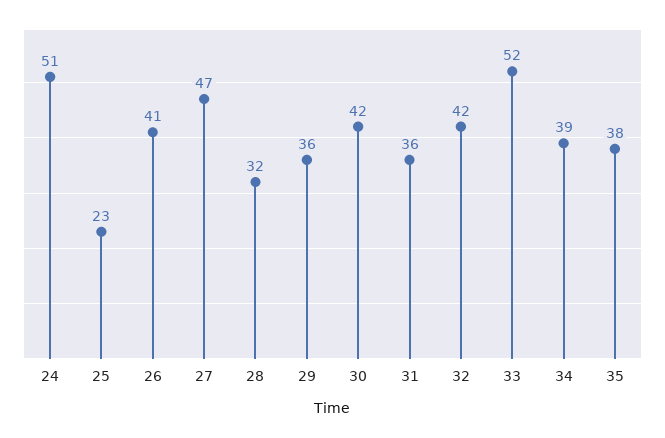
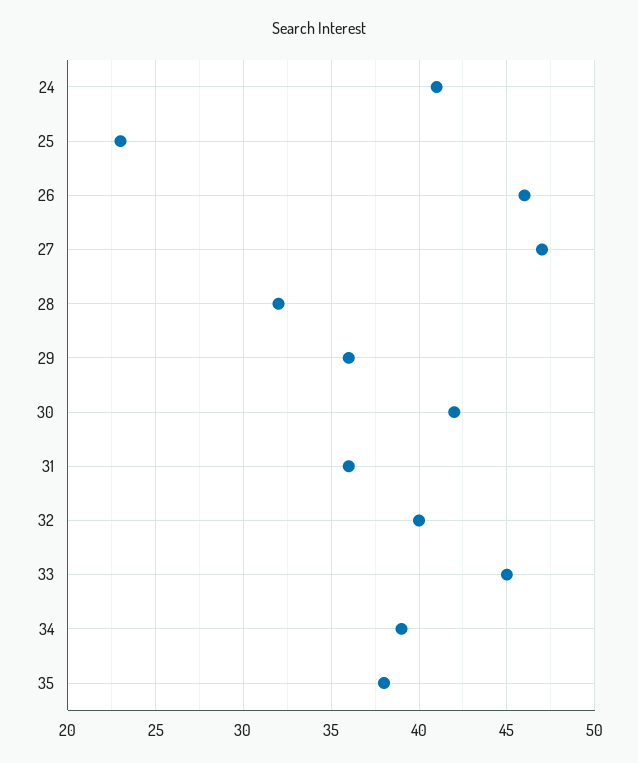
24: 51 -> 41
26: 41 -> 46
32: 42 -> 40
33: 52 -> 45

